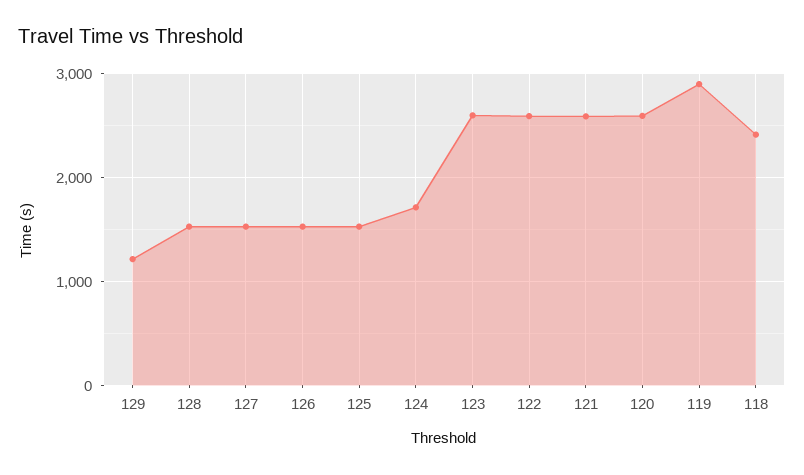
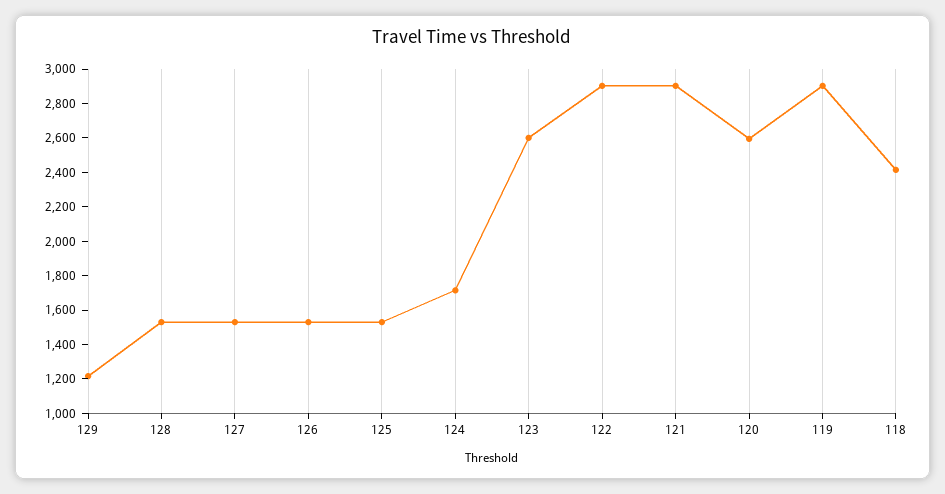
122: 2600 -> 2900
121: 2600 -> 2900

